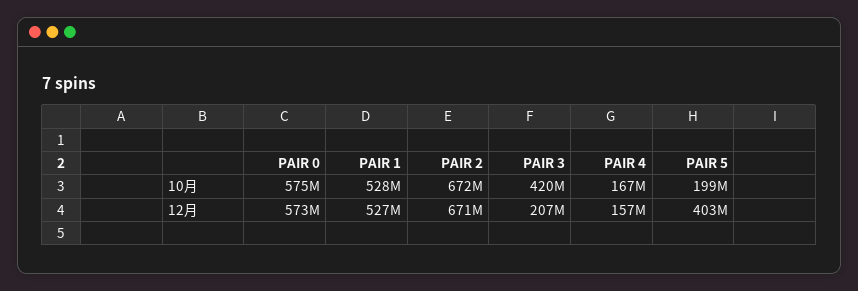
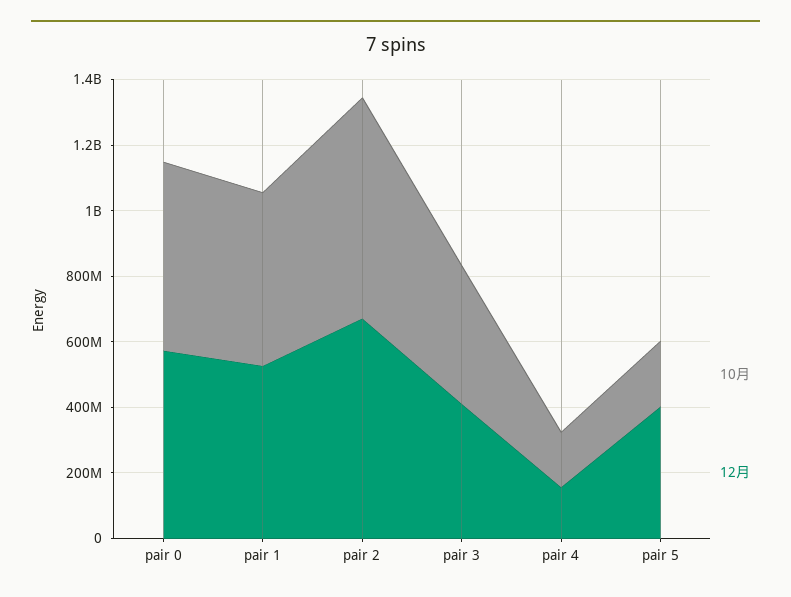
12月, PAIR 3: 207000000 -> 400000000

